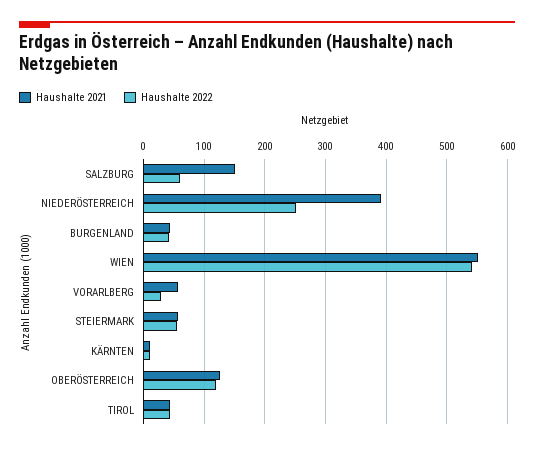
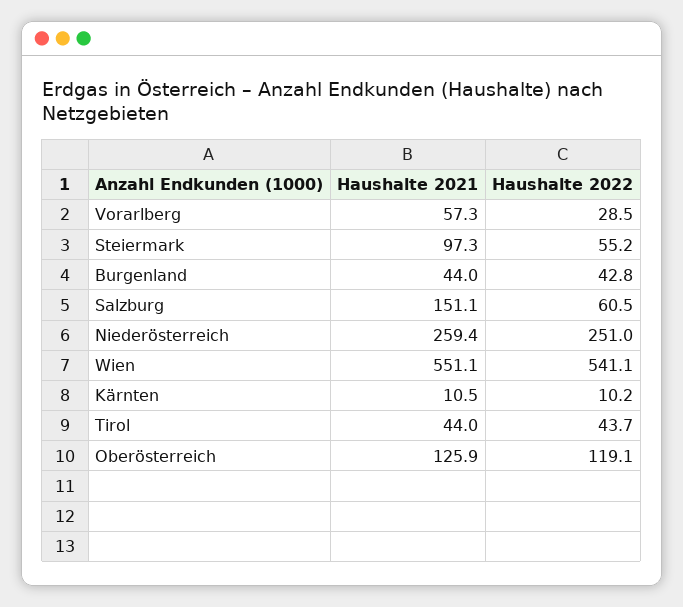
Haushalte 2021, NIEDERÖSTERREICH: 390 -> 259.4
Haushalte 2021, STEIERMARK: 60 -> 97.3

